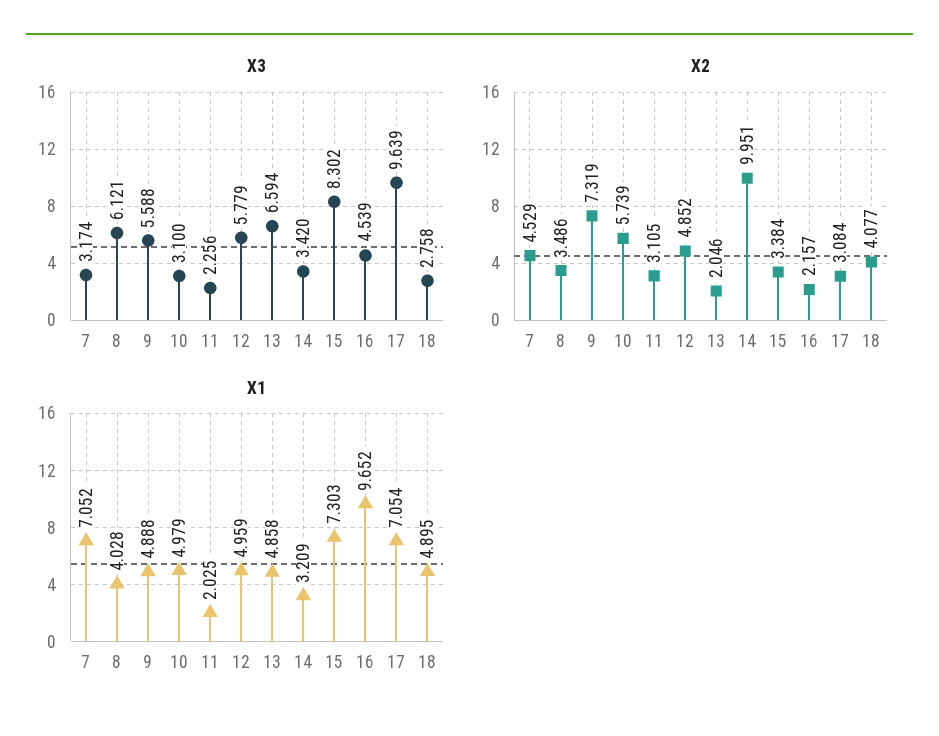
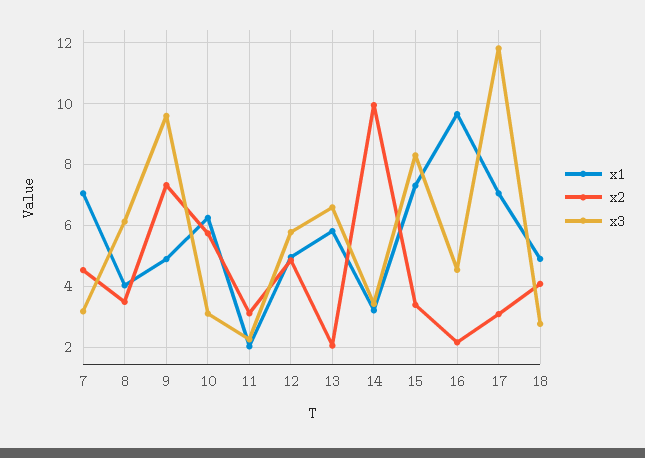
X3, 9: 5.588 -> 9.6
X3, 17: 9.639 -> 11.8
X1, 10: 4.979 -> 6.2
X1, 13: 4.858 -> 5.8

